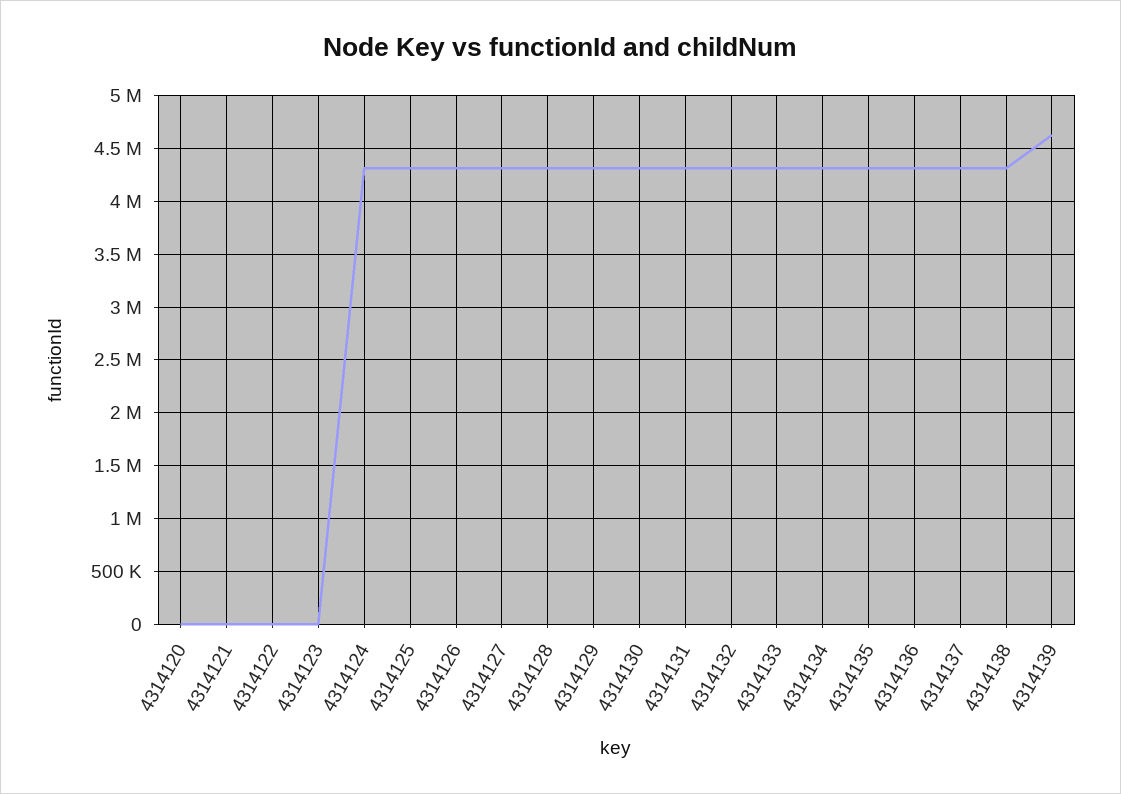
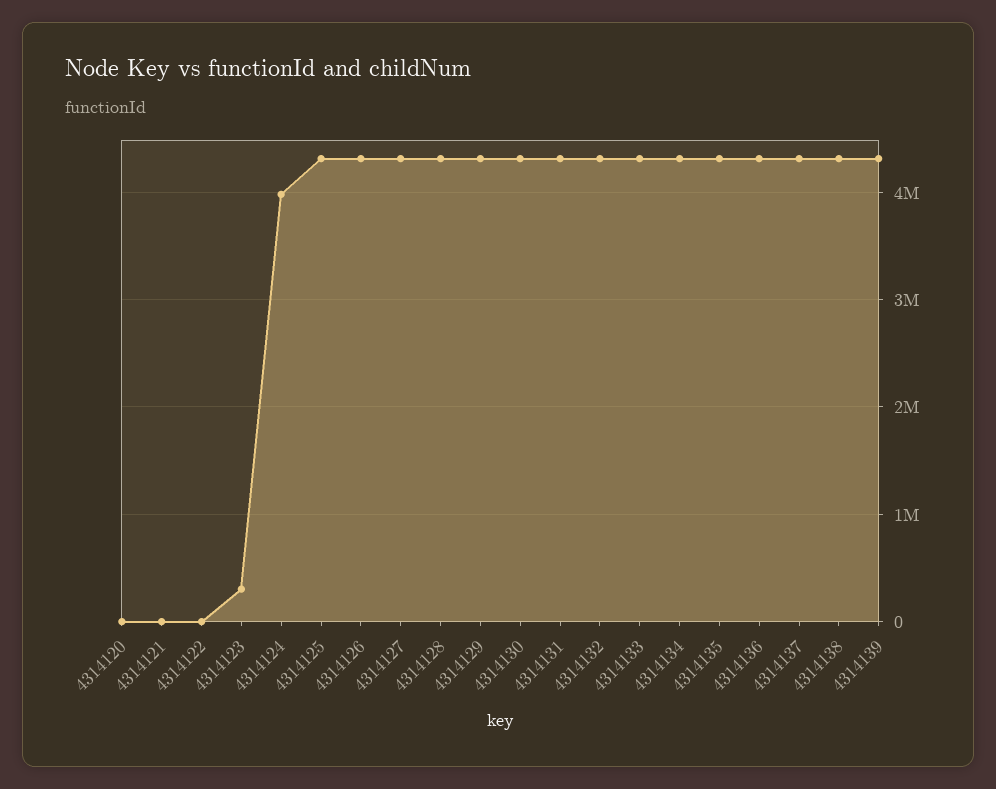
4314123: 0 -> 300000
4314124: 4300000 -> 4000000
4314139: 4600000 -> 4300000

